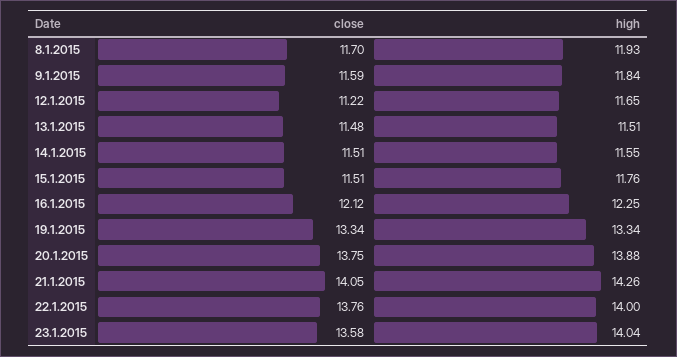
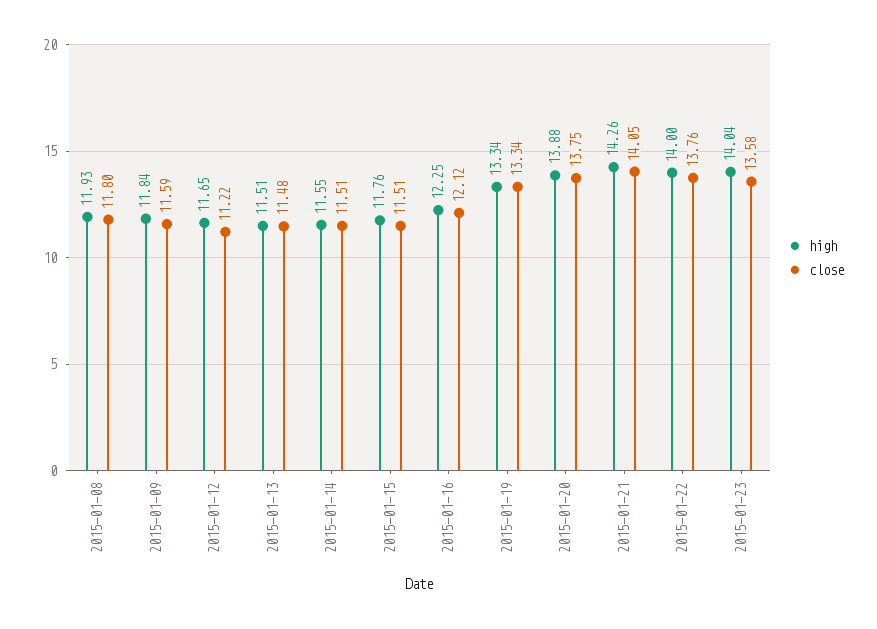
close, 8.1.2015: 11.7 -> 11.8

